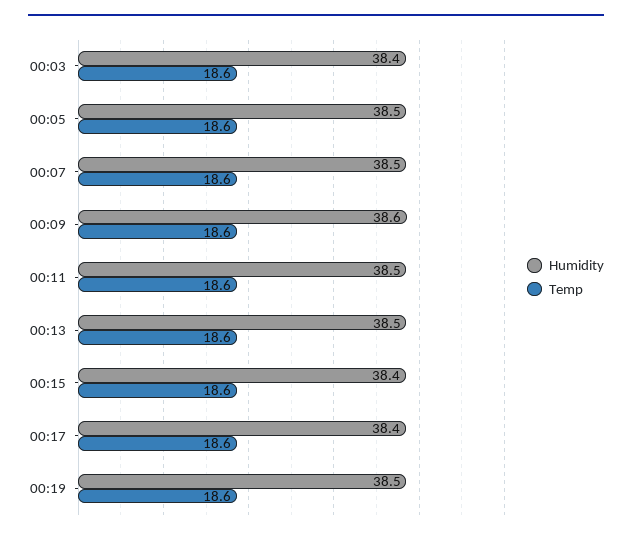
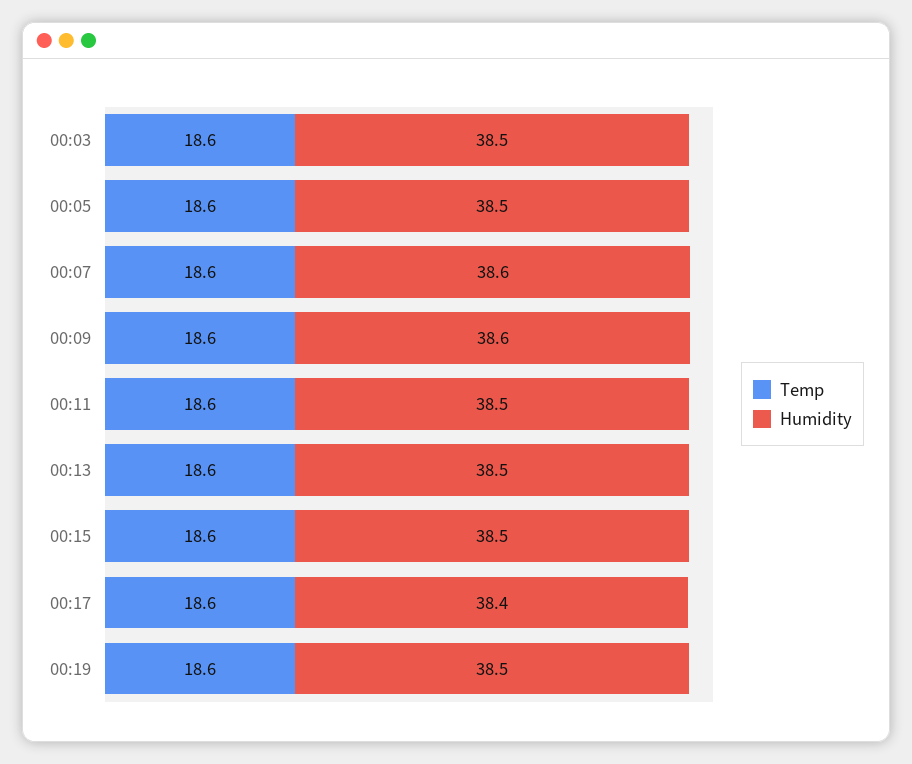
Humidity, 00:03: 38.4 -> 38.5
Humidity, 00:07: 38.5 -> 38.6
Humidity, 00:15: 38.4 -> 38.5

